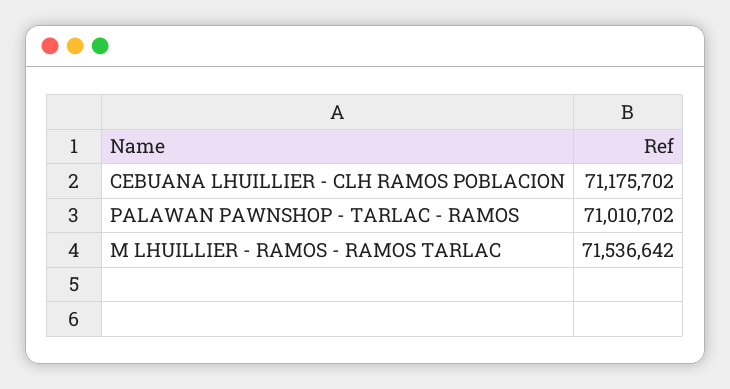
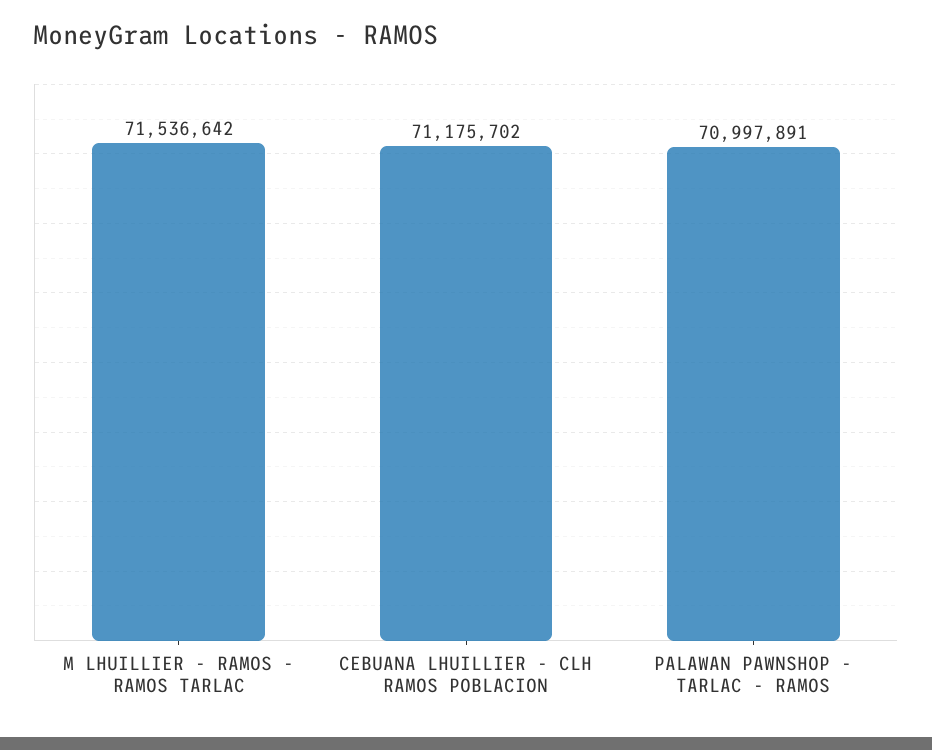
PALAWAN PAWNSHOP - TARLAC - RAMOS: 71010702 -> 70997891

